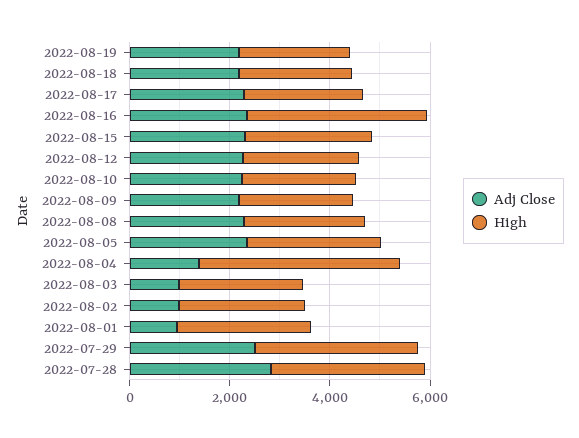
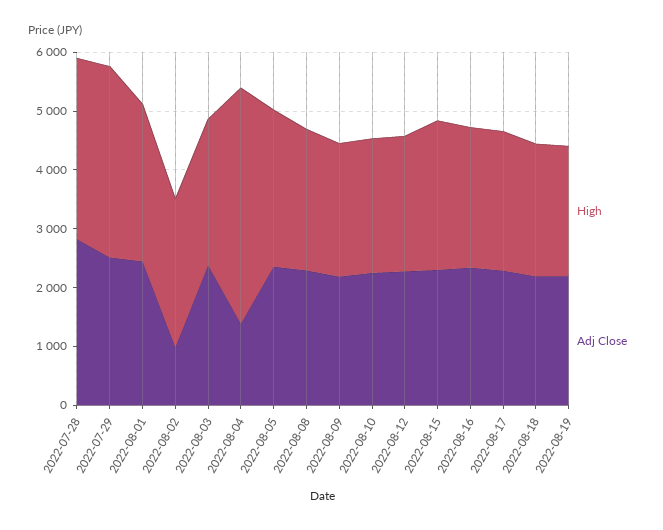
High, 2022-08-16: 3500 -> 2400
Adj Close, 2022-08-03: 1000 -> 2400
Adj Close, 2022-08-01: 1000 -> 2400

